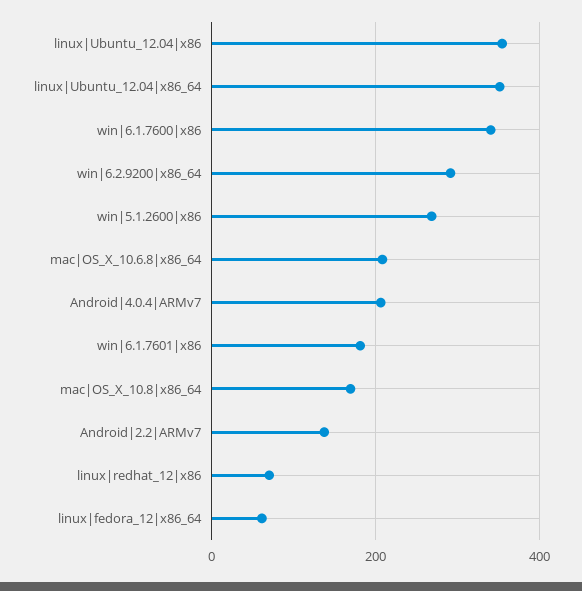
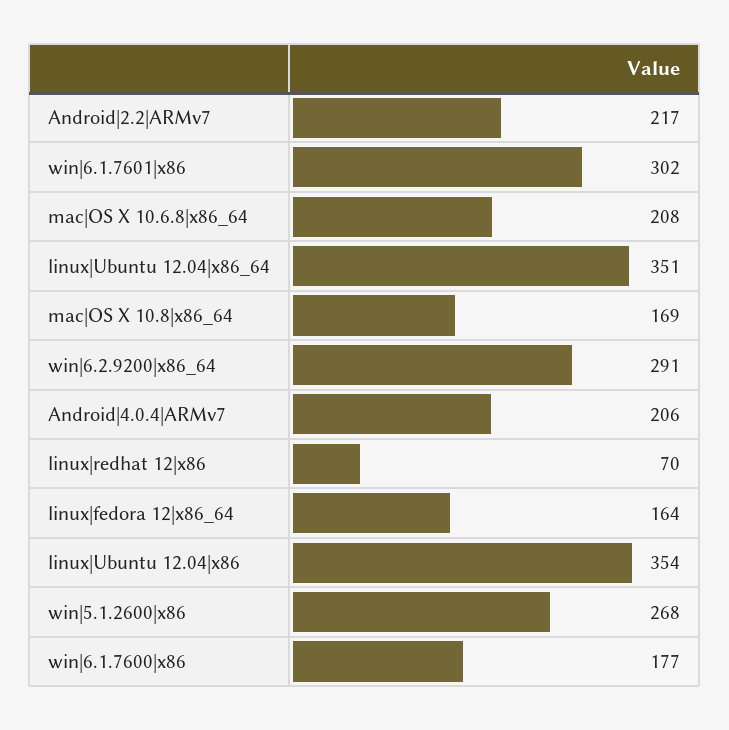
win|6.1.7600|x86: 340 -> 177
win|6.1.7601|x86: 180 -> 302
Android|2.2|ARMv7: 140 -> 217
linux|fedora_12|x86_64: 60 -> 164

